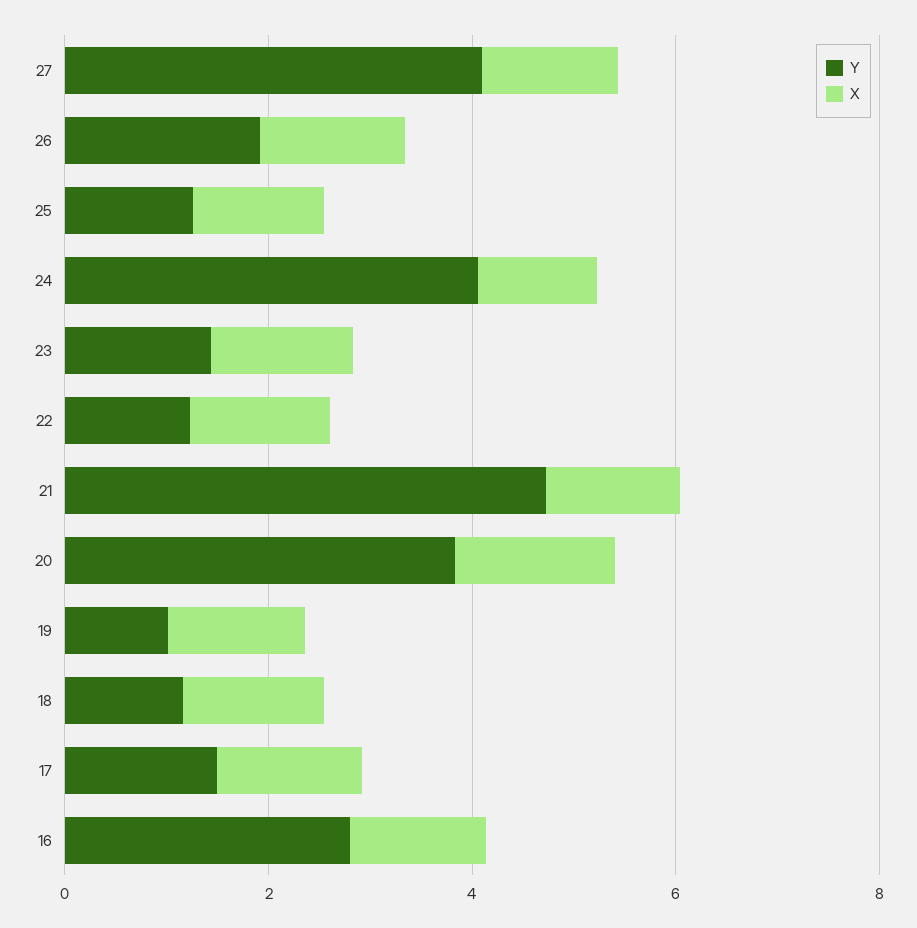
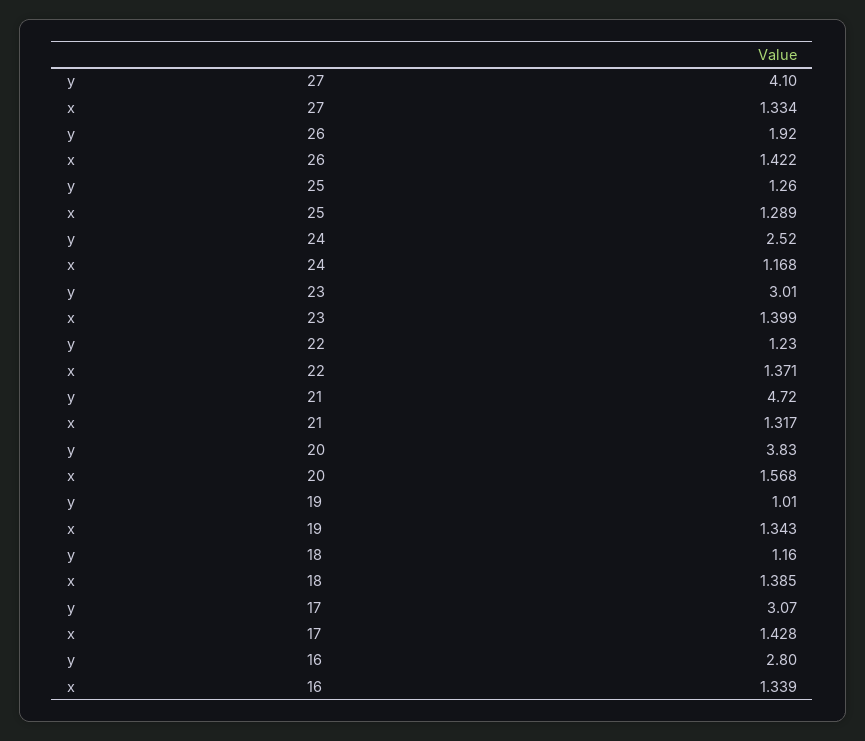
Y, 24: 4 -> 2.52
Y, 23: 1.5 -> 3.01
Y, 17: 1.5 -> 3.07

